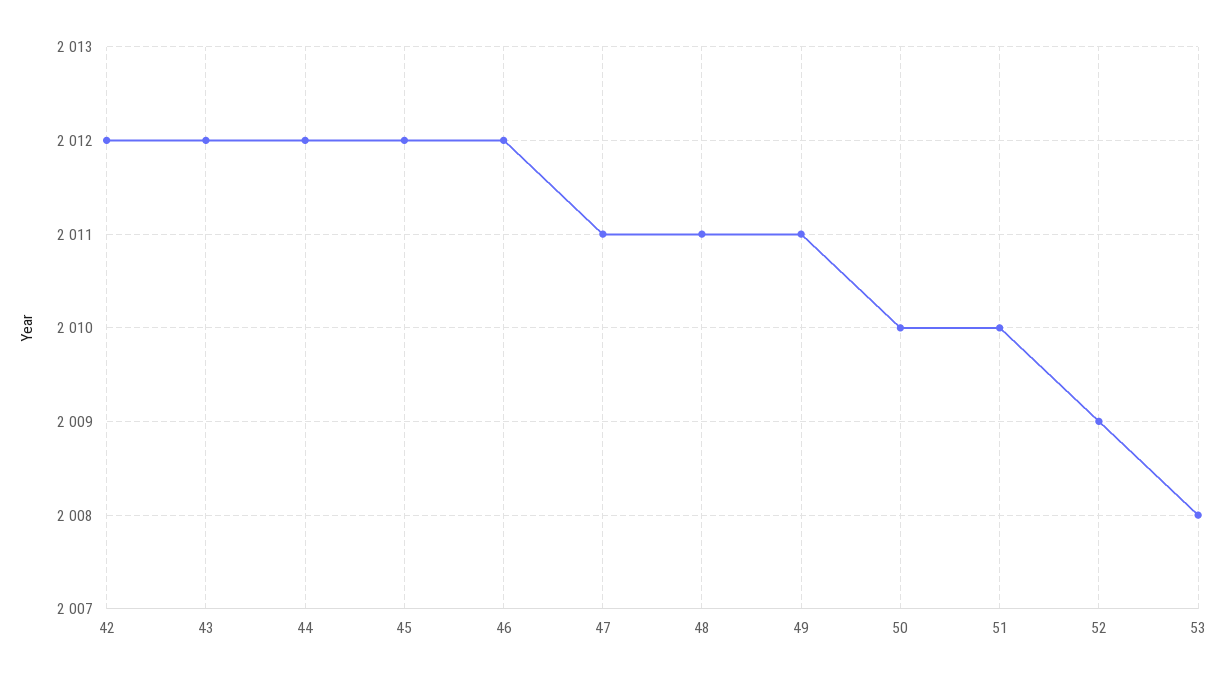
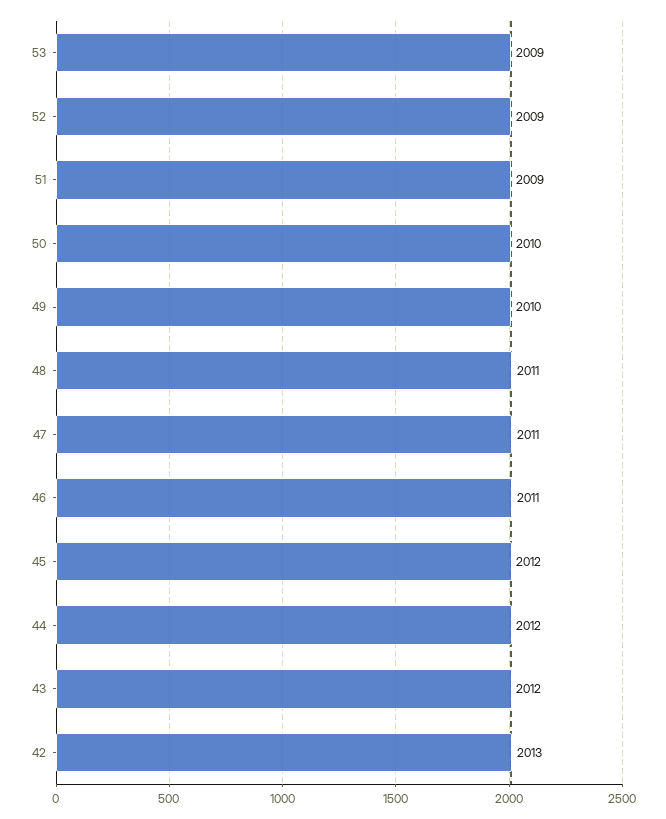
42: 2012 -> 2013
46: 2012 -> 2011
49: 2011 -> 2010
51: 2010 -> 2009
53: 2008 -> 2009

